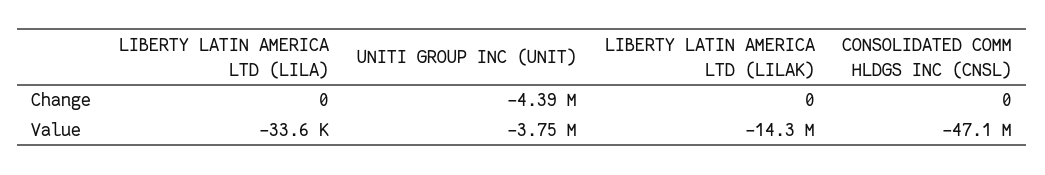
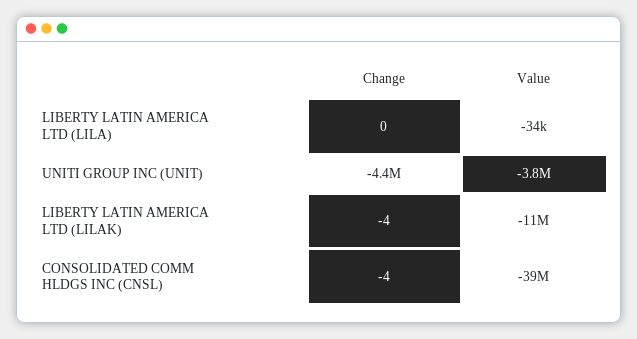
LIBERTY LATIN AMERICA LTD (LILAK), Change: 0 -> -4
CONSOLIDATED COMM HLDGS INC (CNSL), Change: 0 -> -4
LIBERTY LATIN AMERICA LTD (LILAK), Value: -14300000 -> -11000000
CONSOLIDATED COMM HLDGS INC (CNSL), Value: -47100000 -> -39000000

